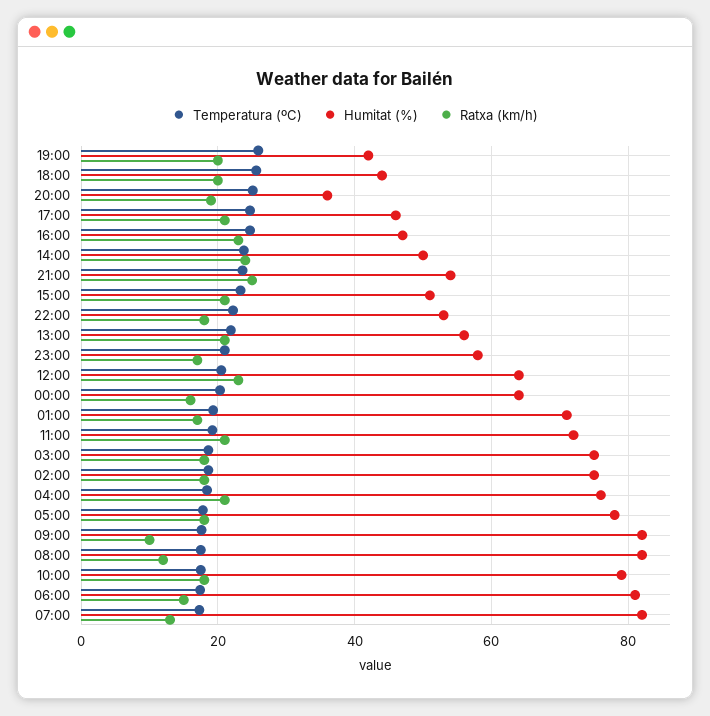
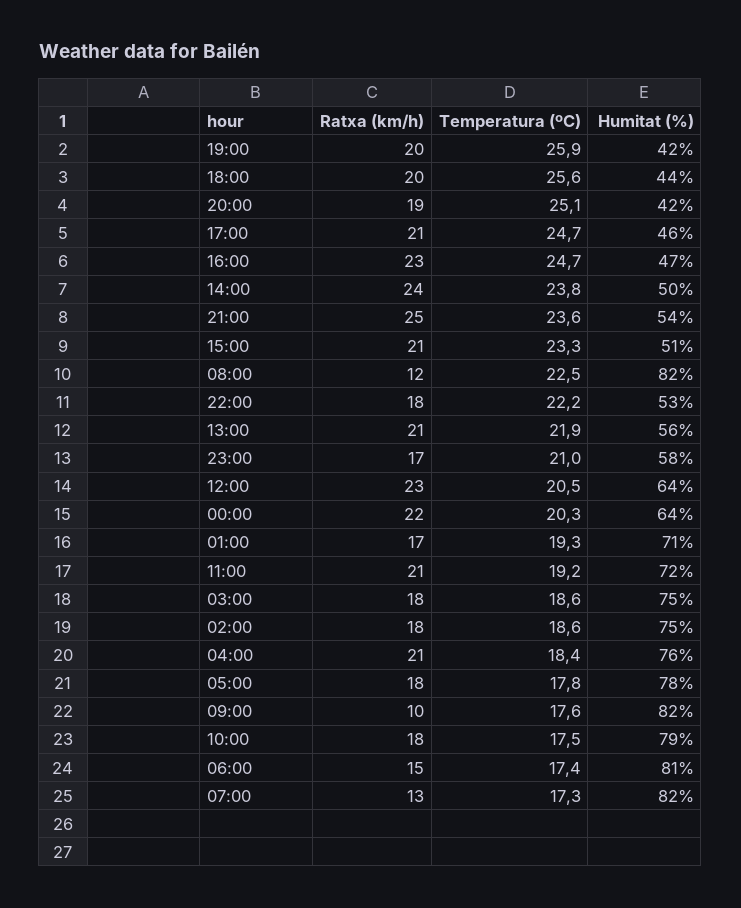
Humitat (%), 20:00: 36 -> 42
Ratxa (km/h), 00:00: 16 -> 22
Temperatura (ºC), 08:00: 18 -> 22.5

